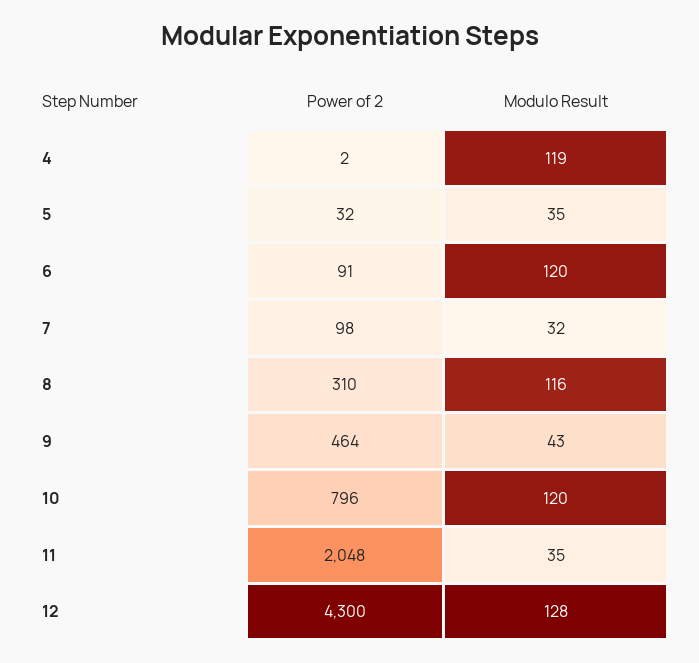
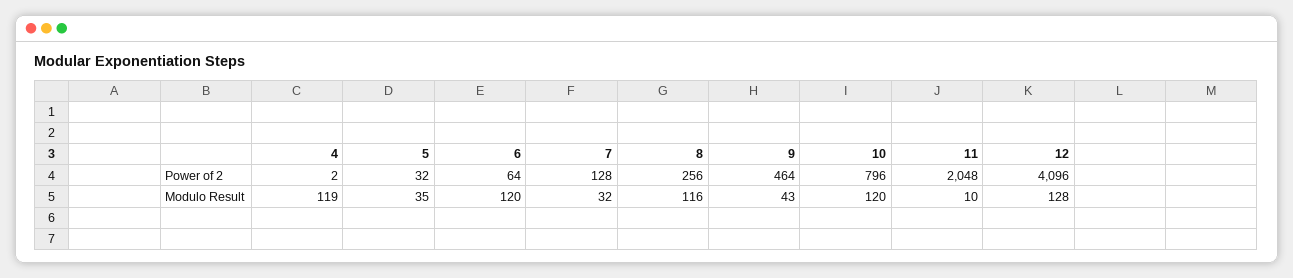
Power of 2, 6: 91 -> 64
Power of 2, 7: 98 -> 128
Power of 2, 8: 310 -> 256
Modulo Result, 11: 35 -> 10
Power of 2, 12: 4300 -> 4096

